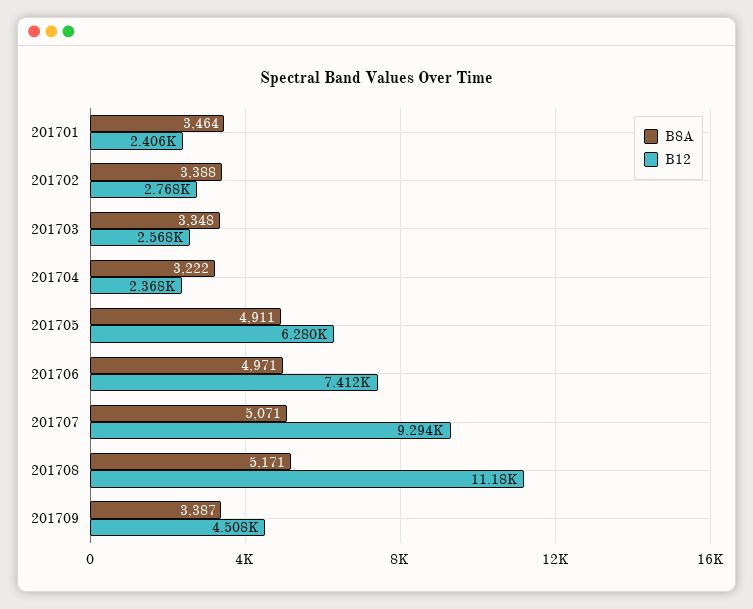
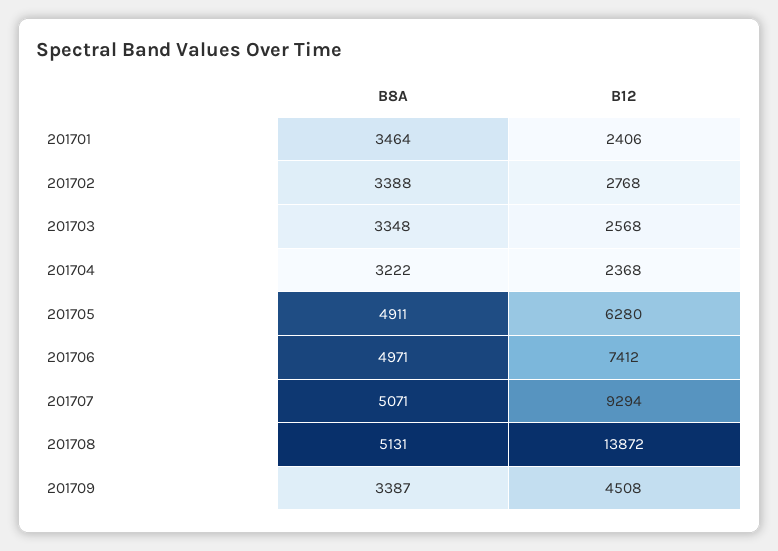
B8A, 201708: 5171 -> 5131
B12, 201708: 11180 -> 13872

